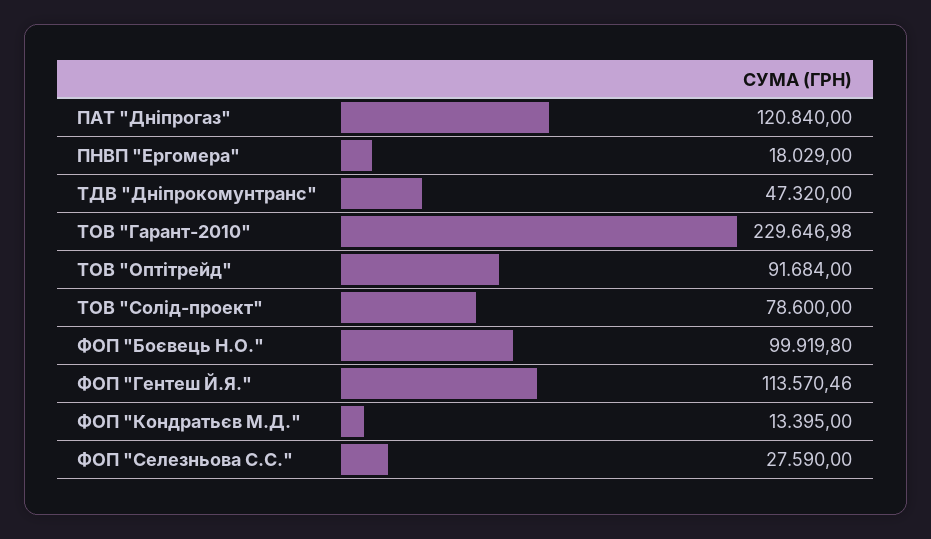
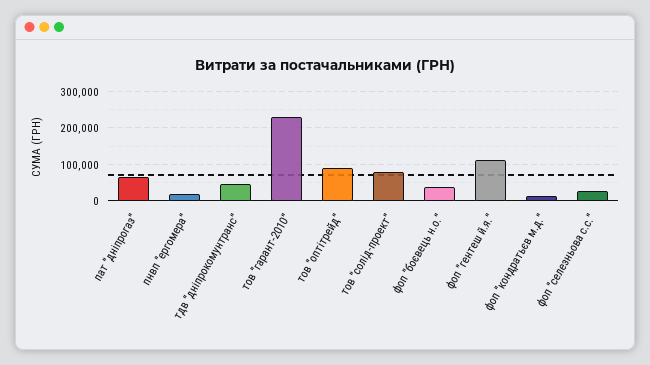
ПАТ "Дніпрогаз": 120840 -> 60000
ФОП "Боєвець Н.О.": 99919.8 -> 40000

